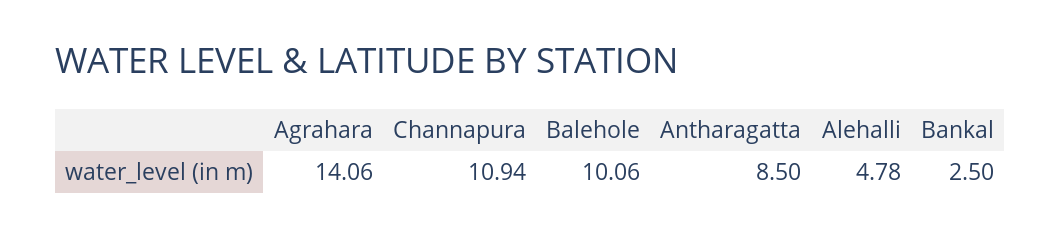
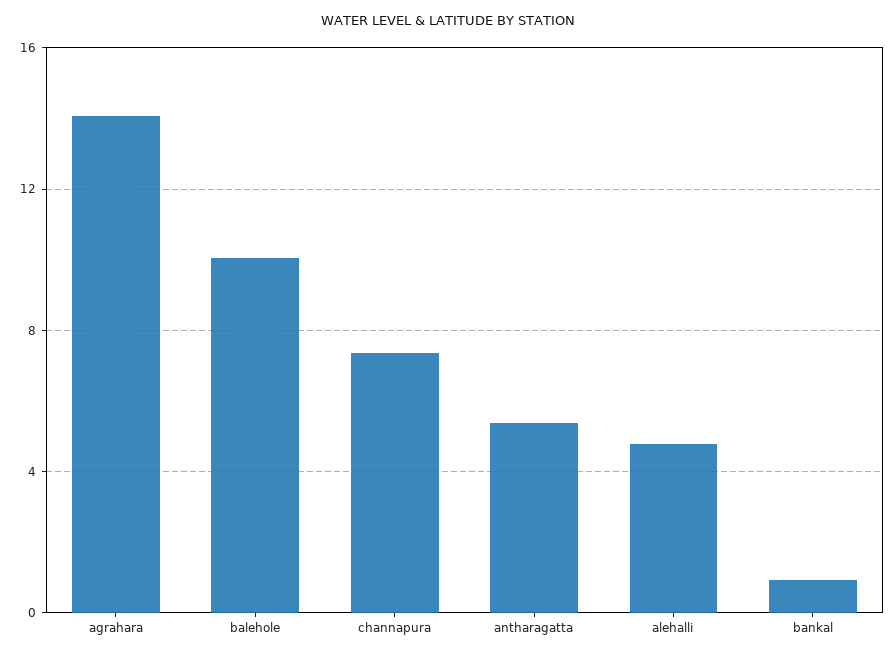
Channapura: 10.94 -> 7.5
Antharagatta: 8.5 -> 5.5
Bankal: 2.5 -> 1

